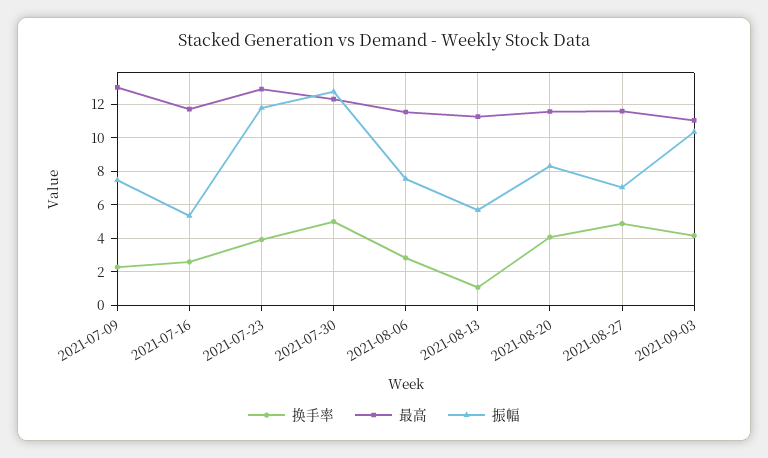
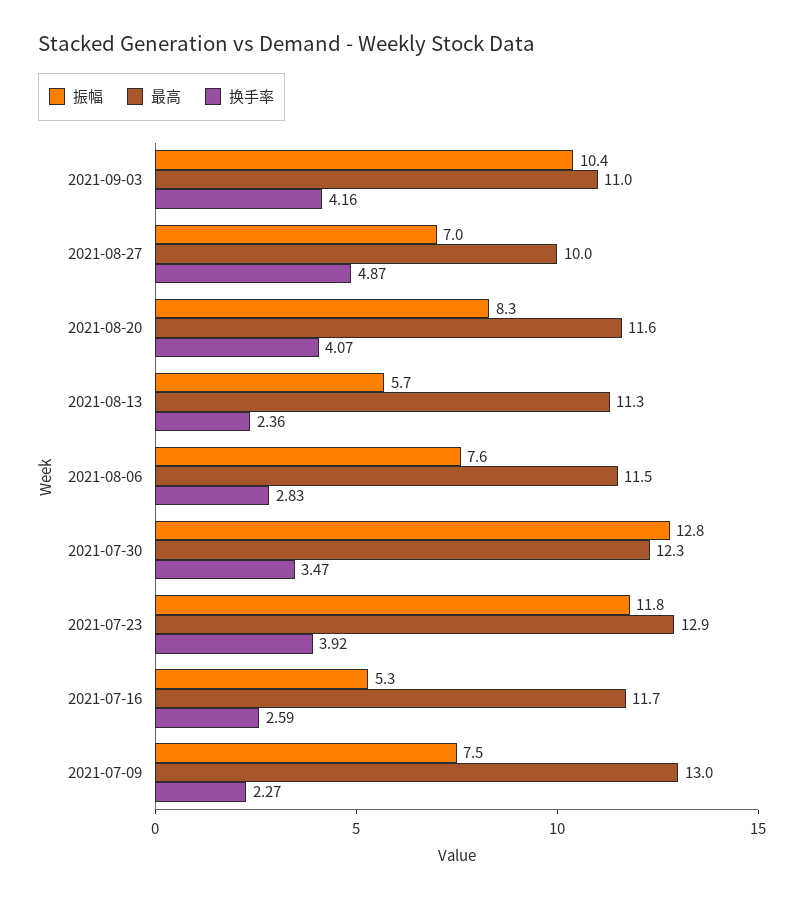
换手率, 2021-07-30: 5 -> 3.47
换手率, 2021-08-13: 1 -> 2.36
最高, 2021-08-27: 11.5 -> 10

